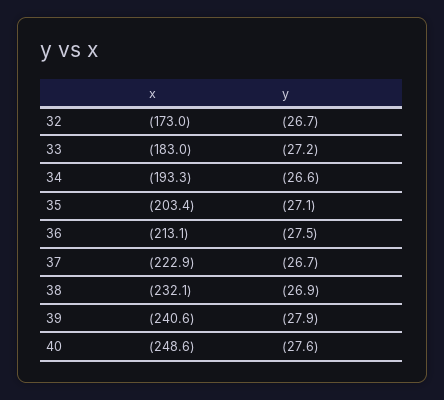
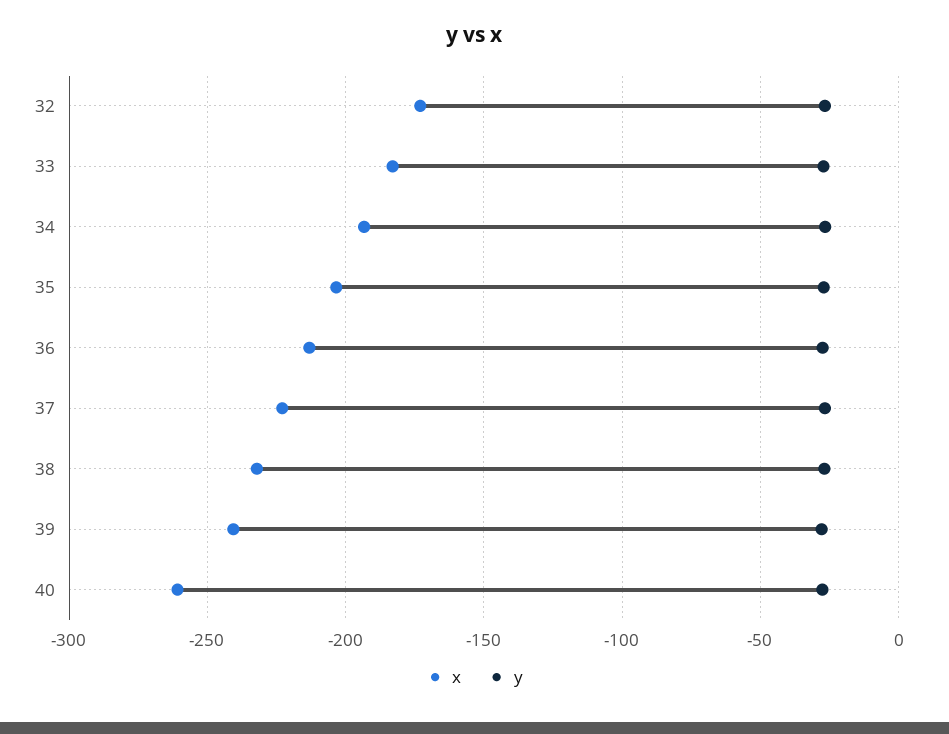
x, 40: -248.6 -> -260

